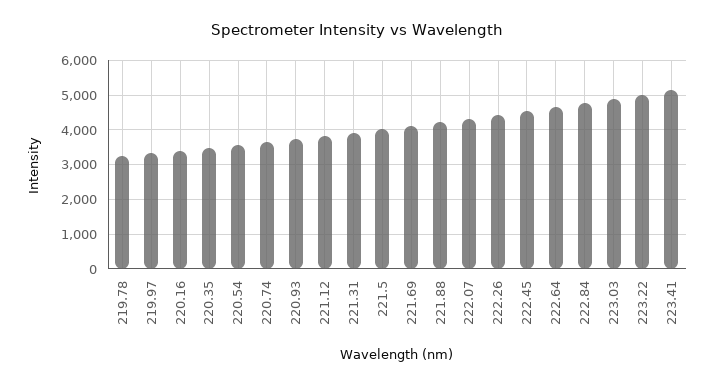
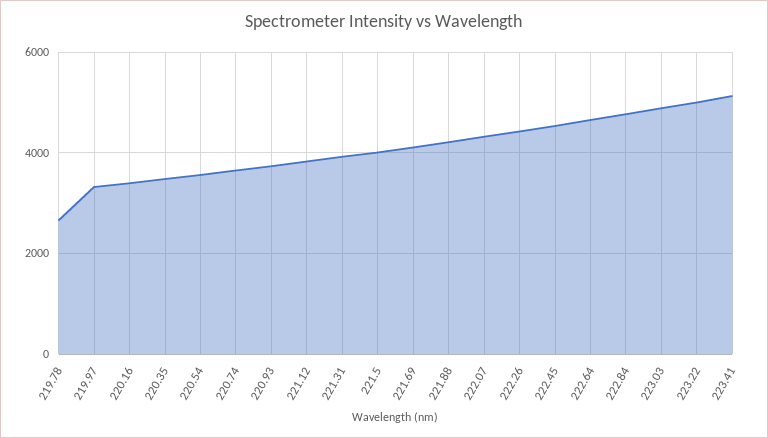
219.78: 3200 -> 2600

